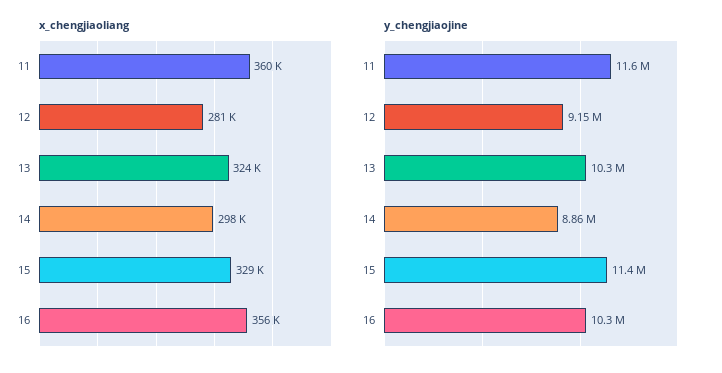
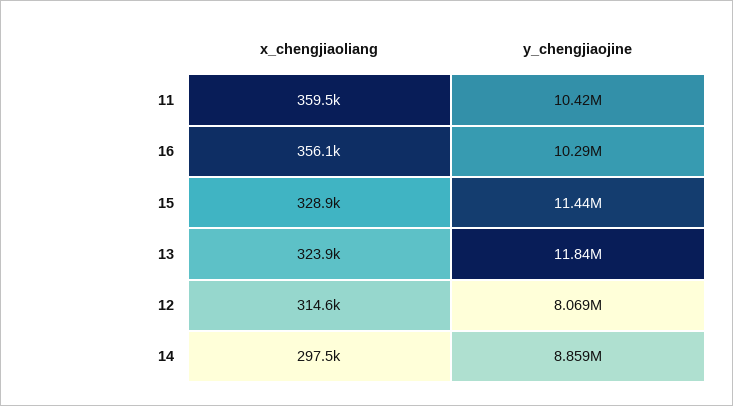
x_chengjiaoliang, 12: 281000 -> 314600
y_chengjiaojine, 11: 11600000 -> 10420000
y_chengjiaojine, 12: 9150000 -> 8069000
y_chengjiaojine, 13: 10300000 -> 11840000

